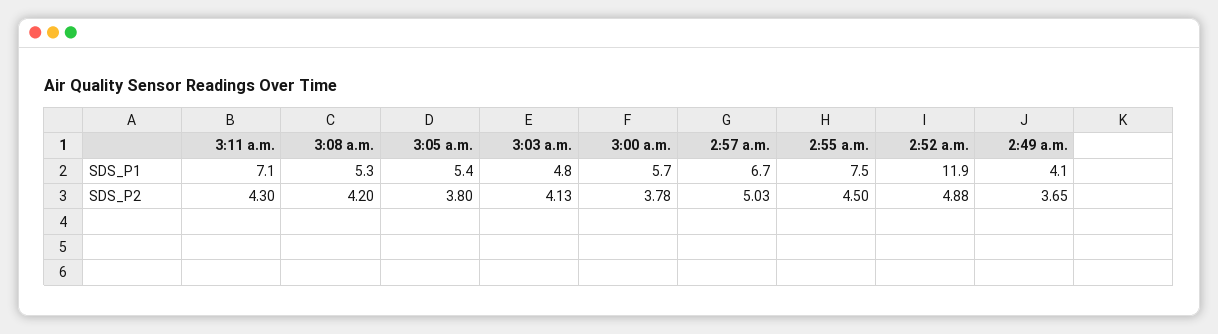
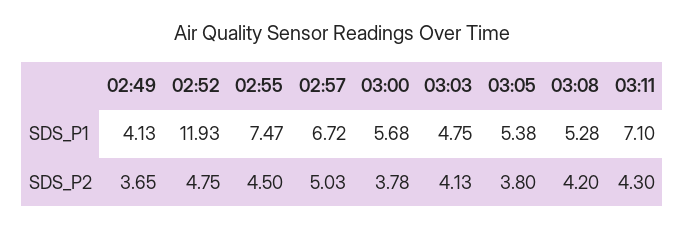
2:52 a.m., SDS_P2: 4.88 -> 4.75

